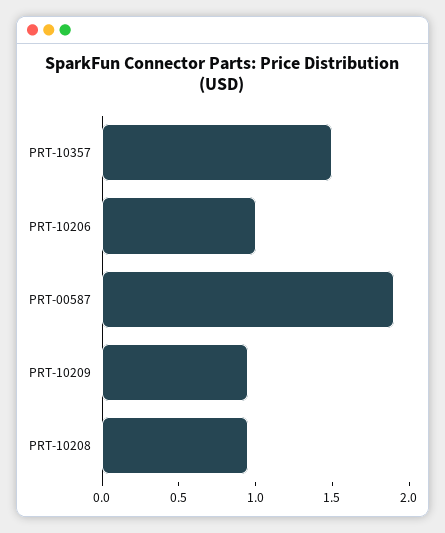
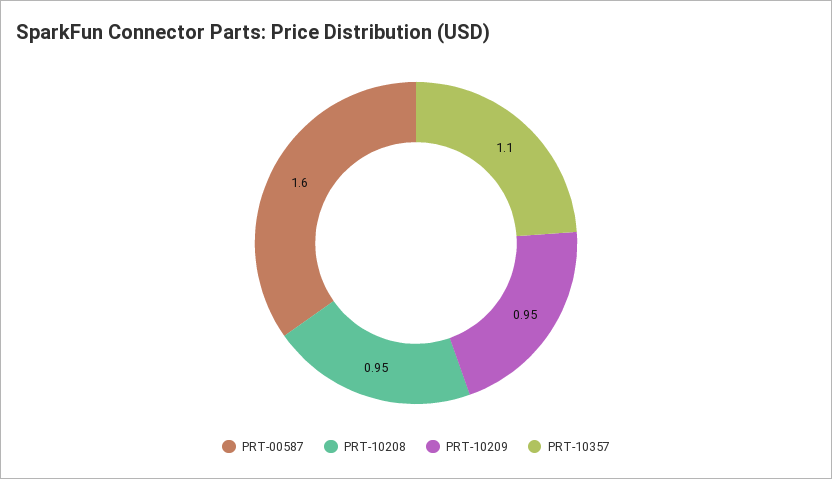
PRT-10357: 1.5 -> 1.1
PRT-10206: 1 -> none
PRT-00587: 1.9 -> 1.6

